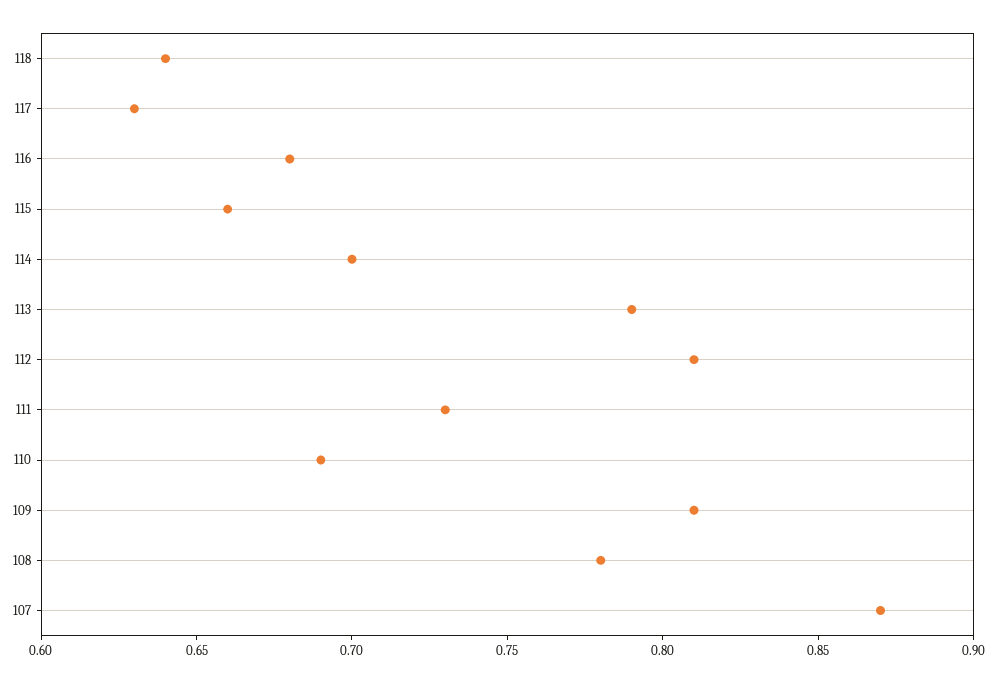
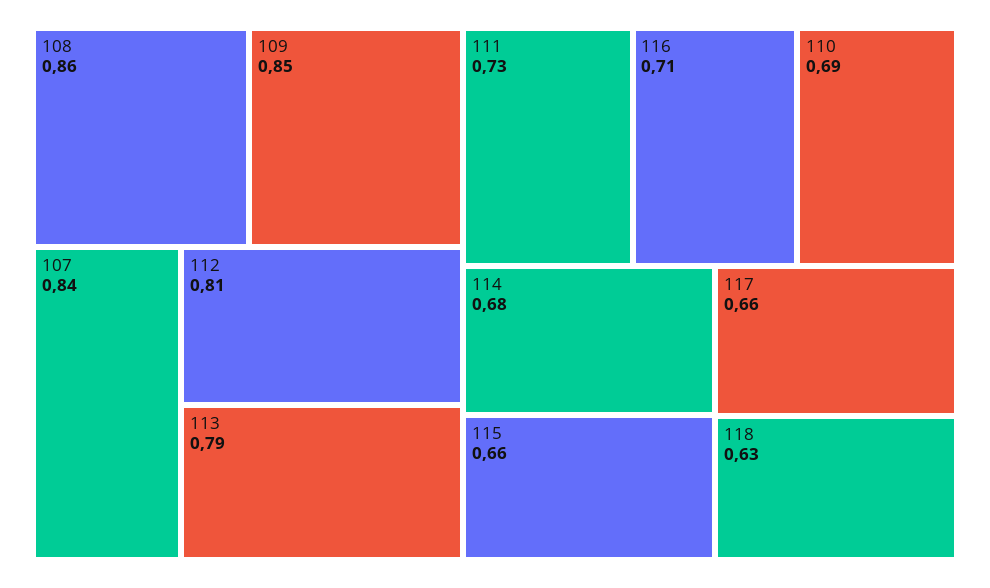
118: 0.64 -> 0.63
117: 0.63 -> 0.66
116: 0.68 -> 0.71
114: 0.7 -> 0.68
109: 0.81 -> 0.85
108: 0.78 -> 0.86
107: 0.87 -> 0.84

